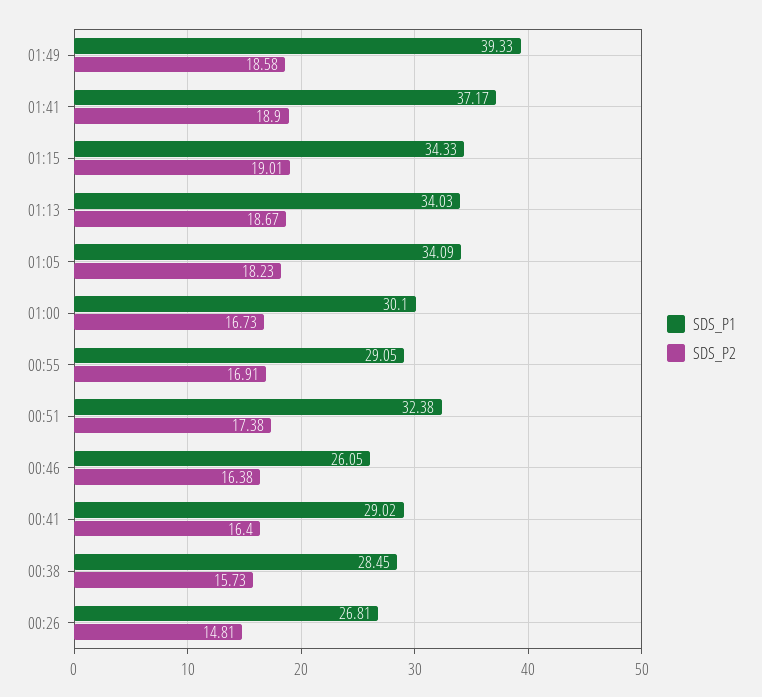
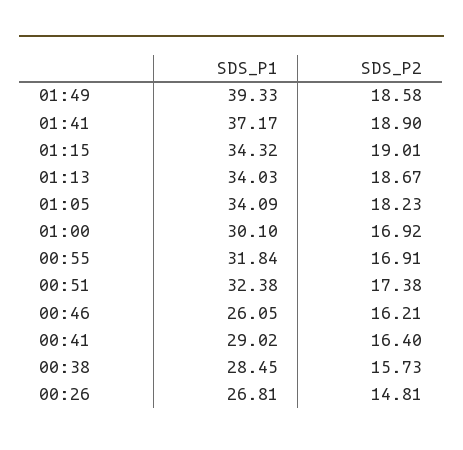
SDS_P1, 01:15: 34.33 -> 34.32
SDS_P2, 01:00: 16.73 -> 16.92
SDS_P1, 00:55: 29.05 -> 31.84
SDS_P2, 00:46: 16.38 -> 16.21

